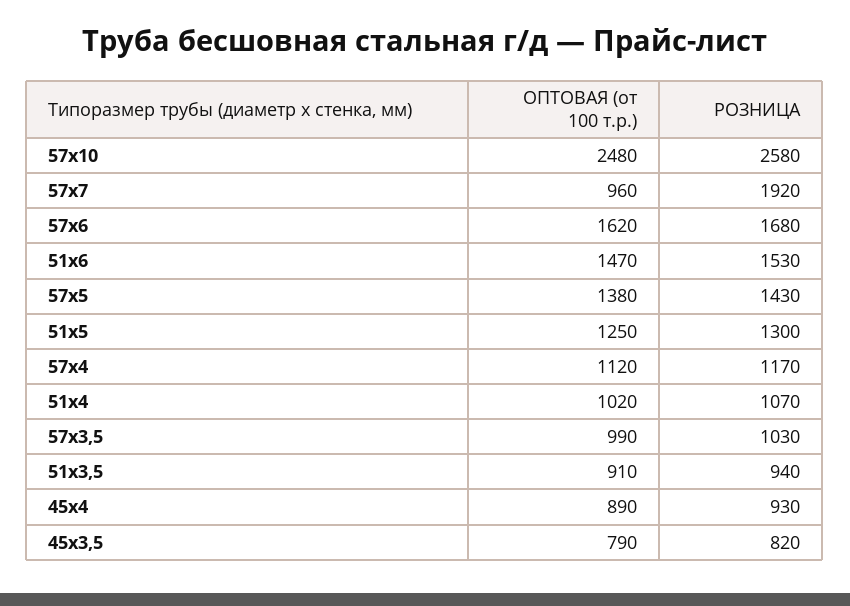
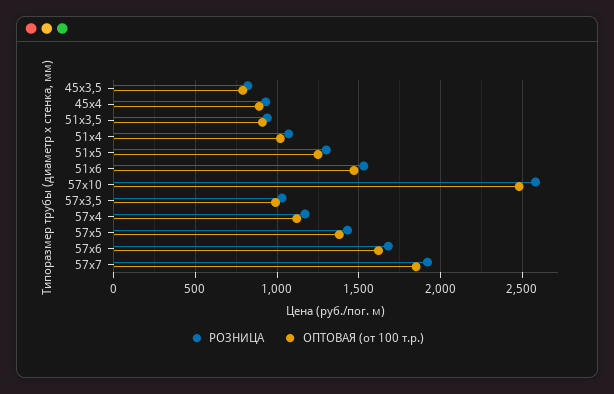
ОПТОВАЯ (от 100 т.р.), 57х7: 960 -> 1850

